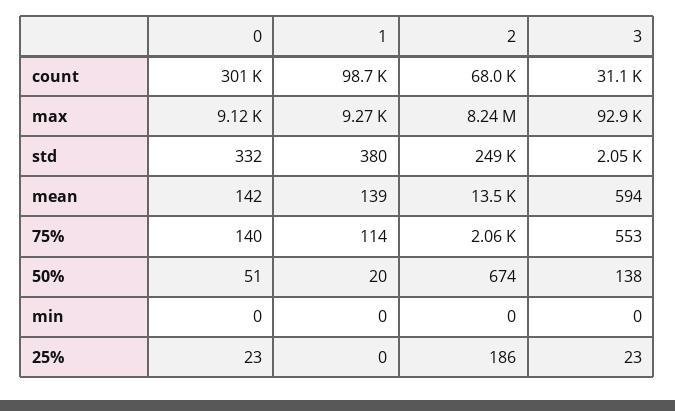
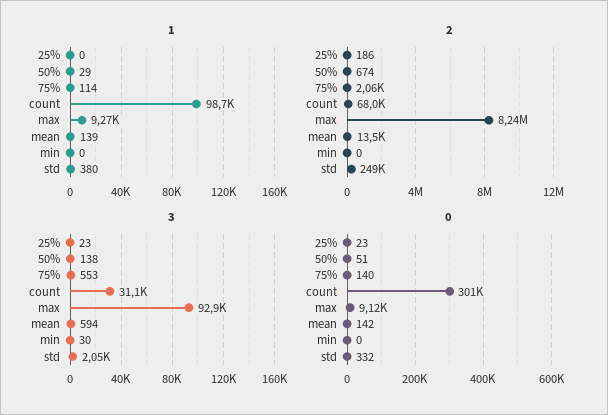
1, 50%: 20 -> 29
3, min: 0 -> 30

